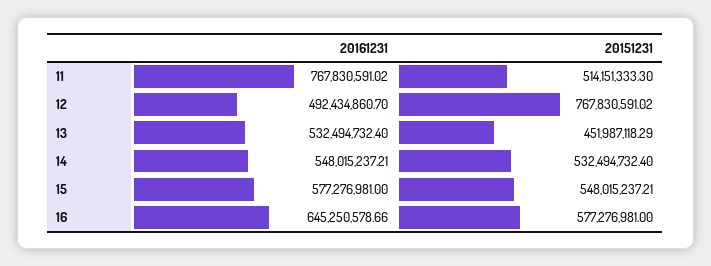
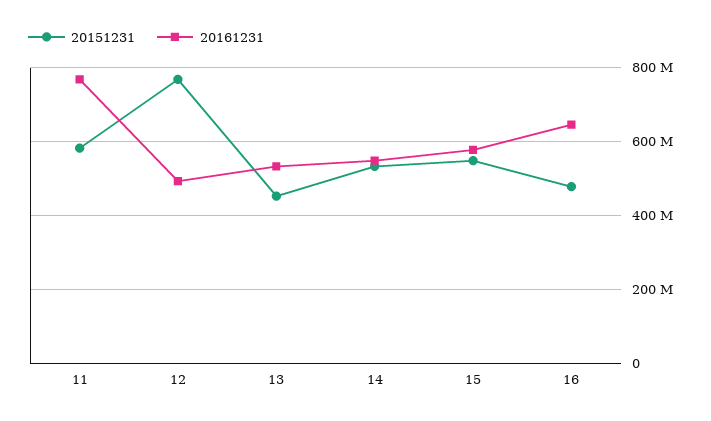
20151231, 11: 514151333.3 -> 580000000
20151231, 16: 577276981 -> 480000000

